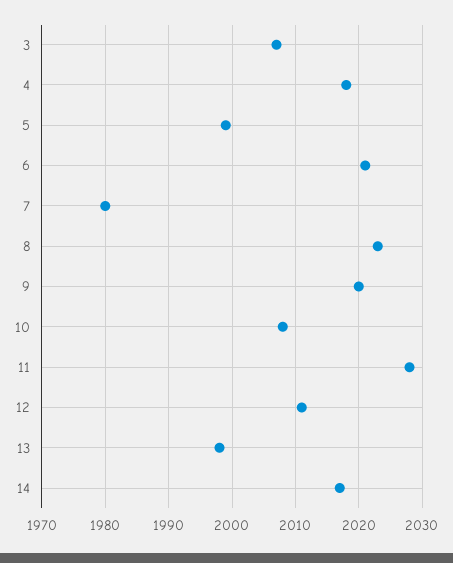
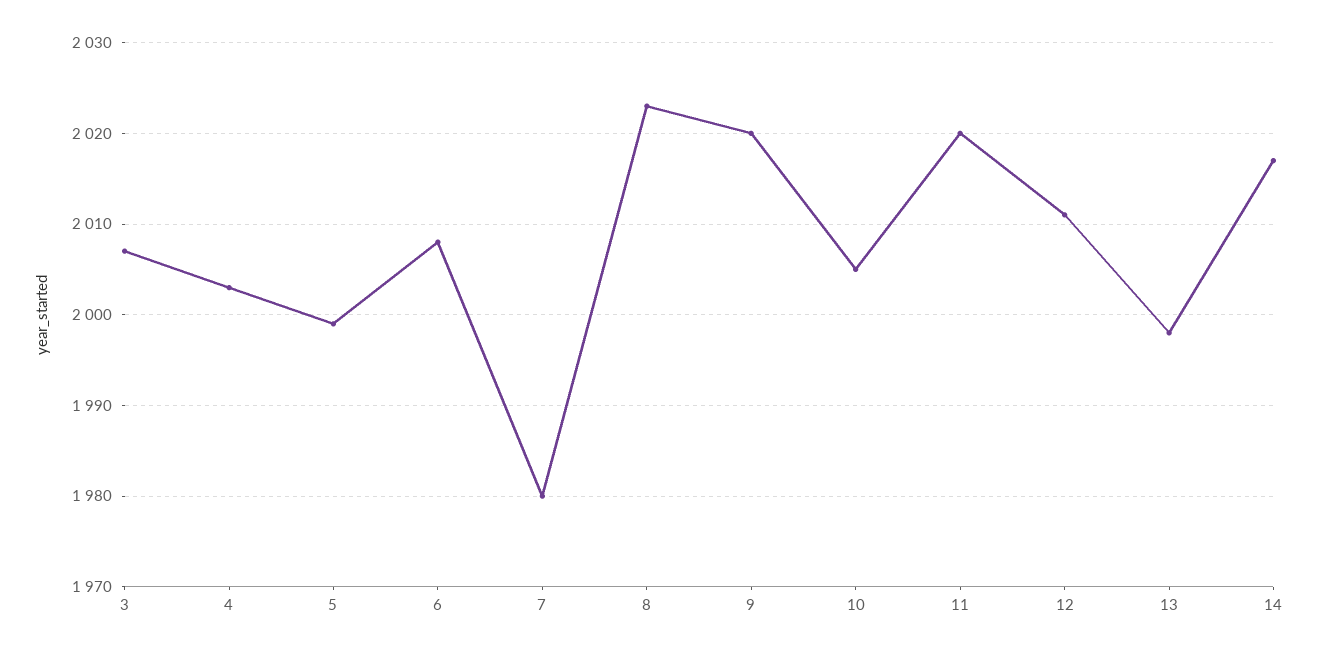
4: 2018 -> 2003
6: 2021 -> 2008
10: 2008 -> 2005
11: 2028 -> 2020

